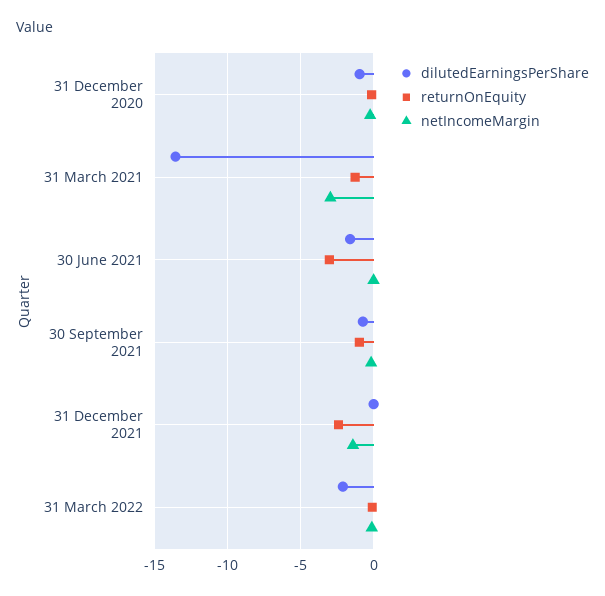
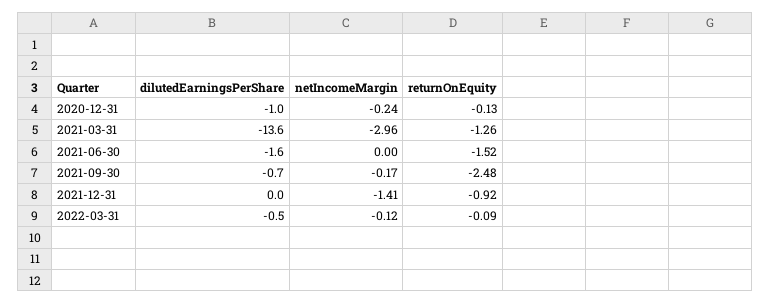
returnOnEquity, 30 June 2021: -3 -> -1.52
returnOnEquity, 30 September 2021: -1 -> -2.48
returnOnEquity, 31 December 2021: -2.5 -> -0.92
dilutedEarningsPerShare, 31 March 2022: -2 -> -0.5

